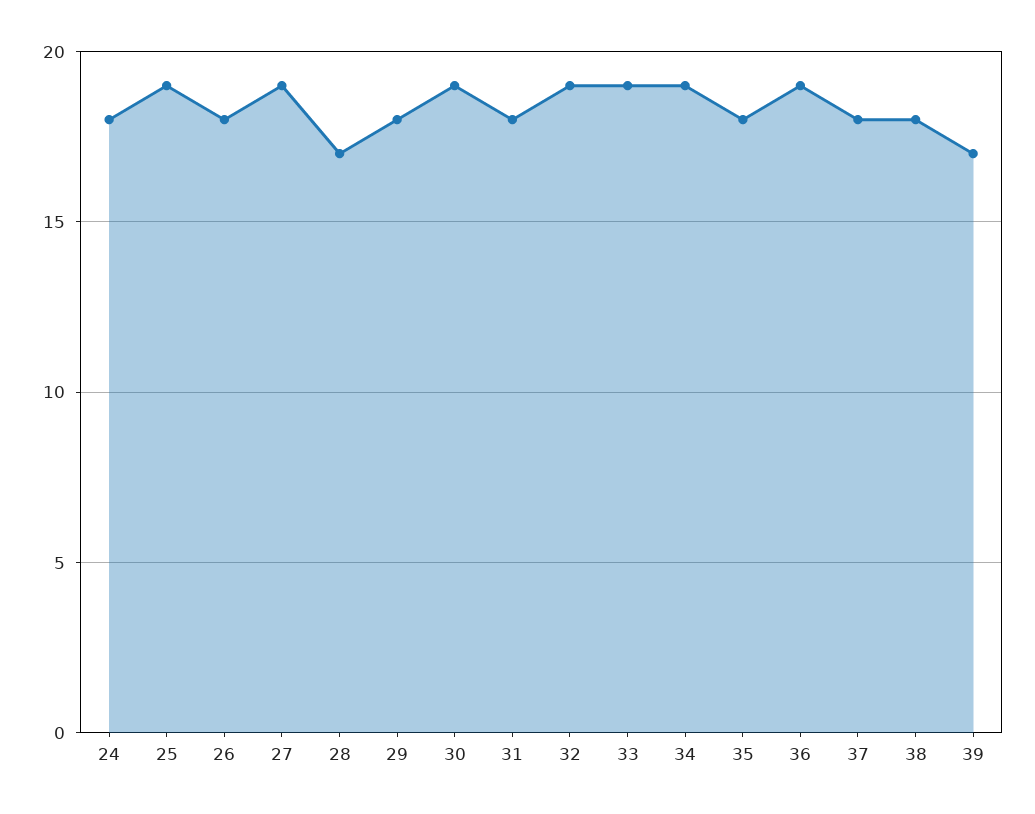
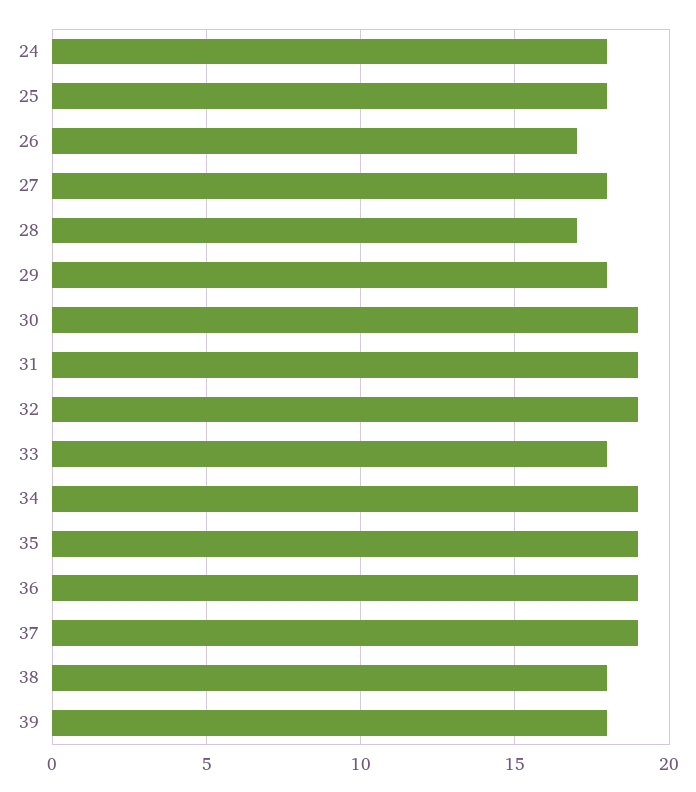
25: 19 -> 18
26: 18 -> 17
27: 19 -> 18
31: 18 -> 19
33: 19 -> 18
35: 18 -> 19
37: 18 -> 19
39: 17 -> 18

